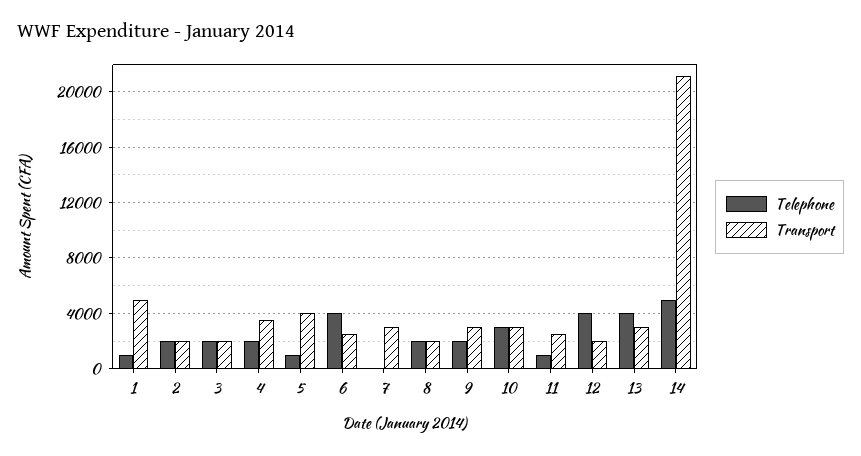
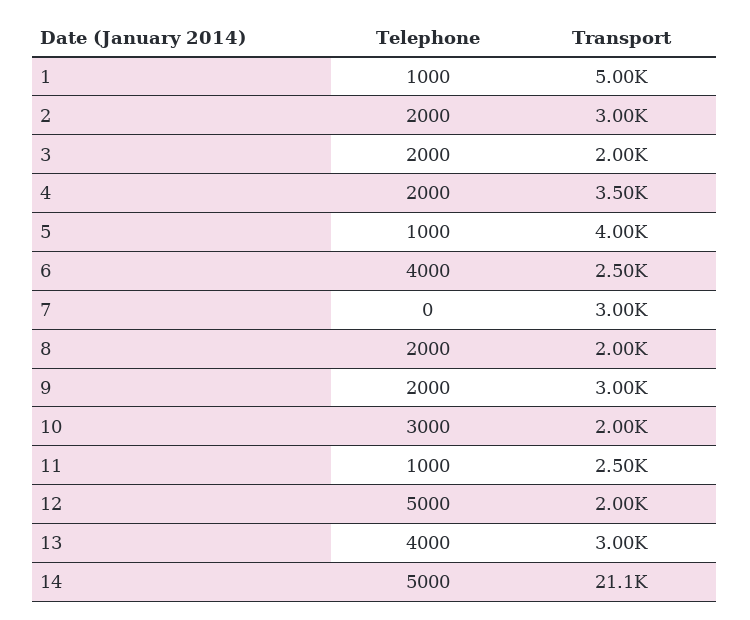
Transport, 2: 2000 -> 3000
Transport, 10: 3000 -> 2000
Telephone, 12: 4000 -> 5000

